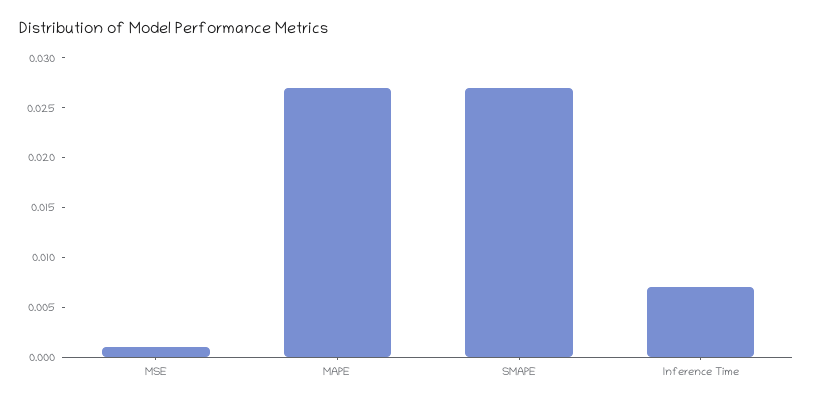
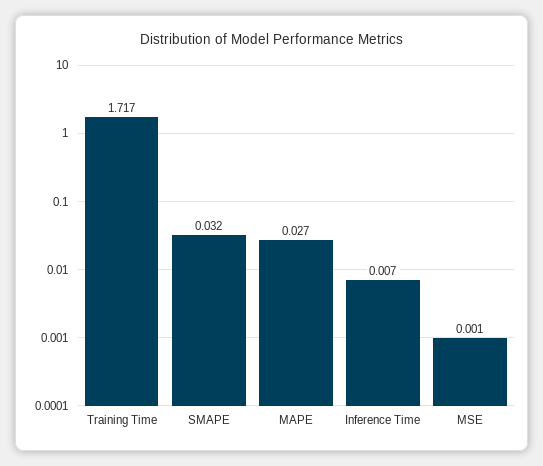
SMAPE: 0.027 -> 0.032
Training Time: none -> 1.717

